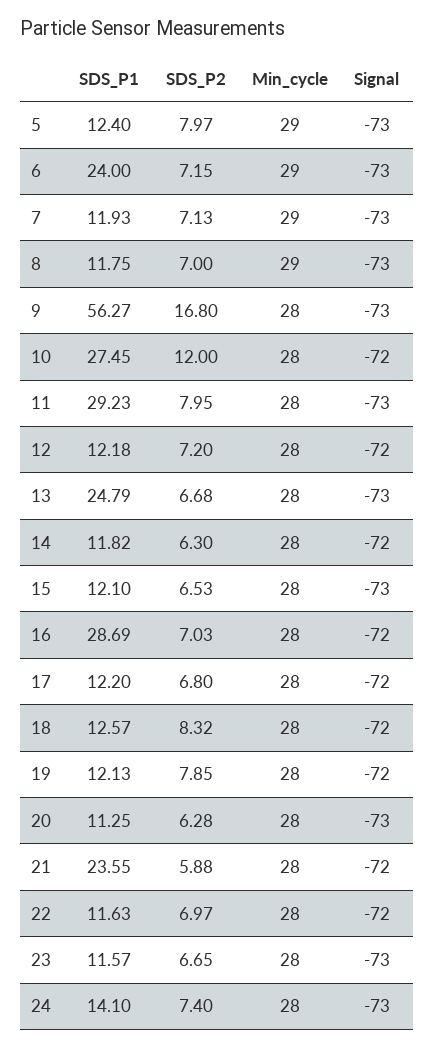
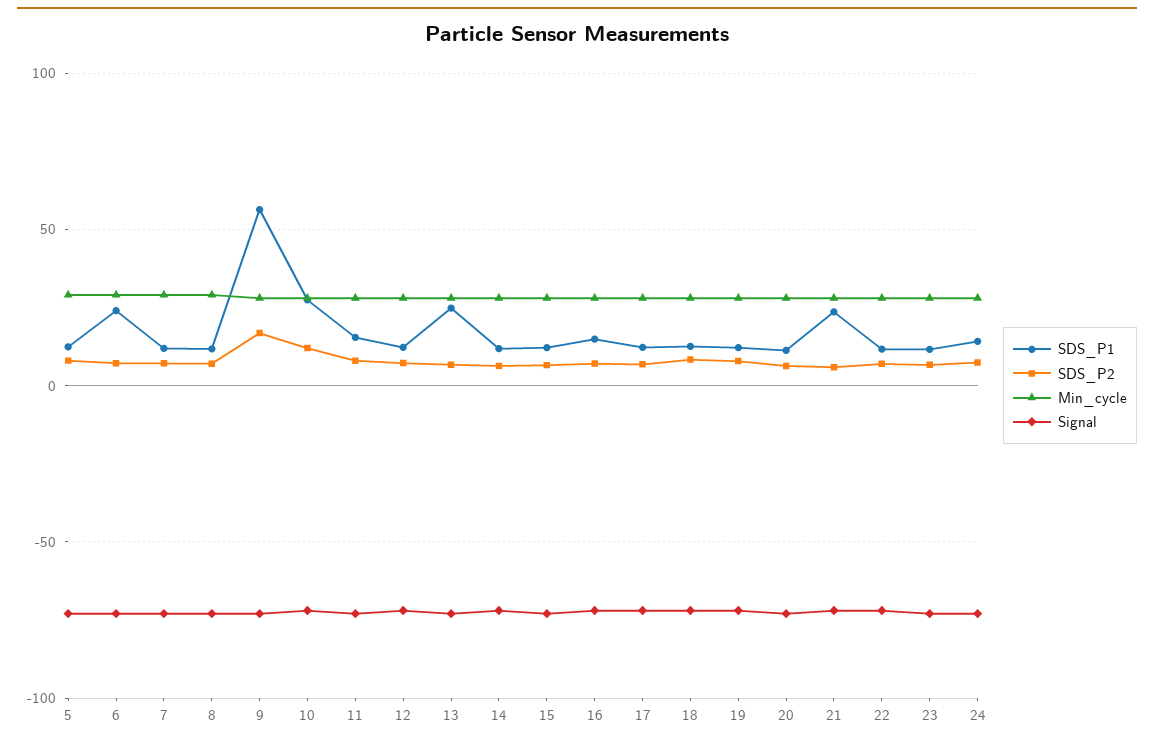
SDS_P1, 11: 29.23 -> 15
SDS_P1, 16: 28.69 -> 15

